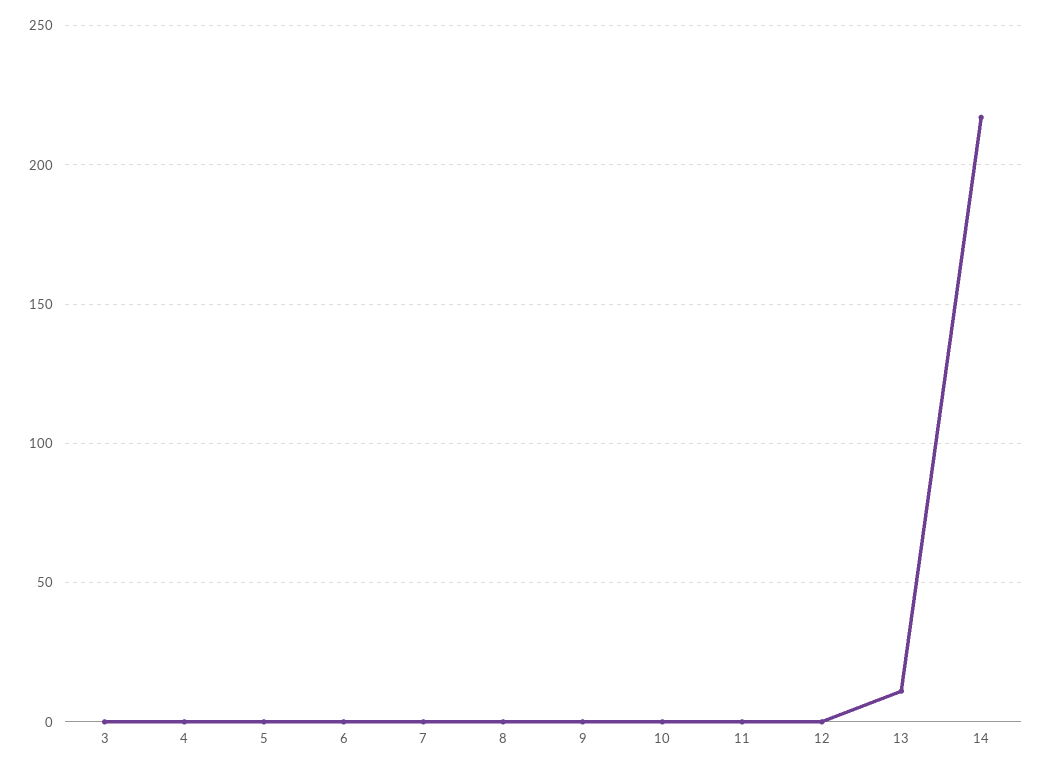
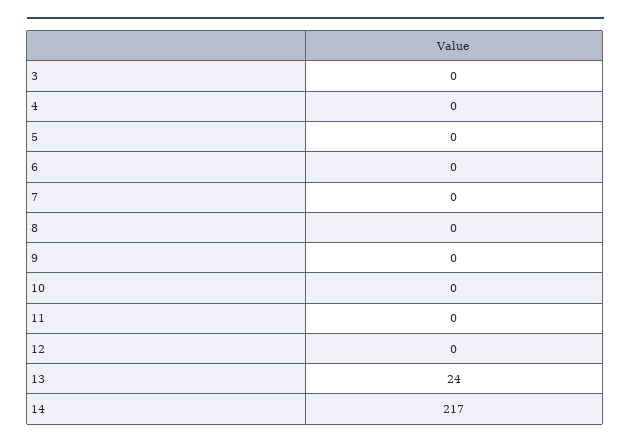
13: 10 -> 24

